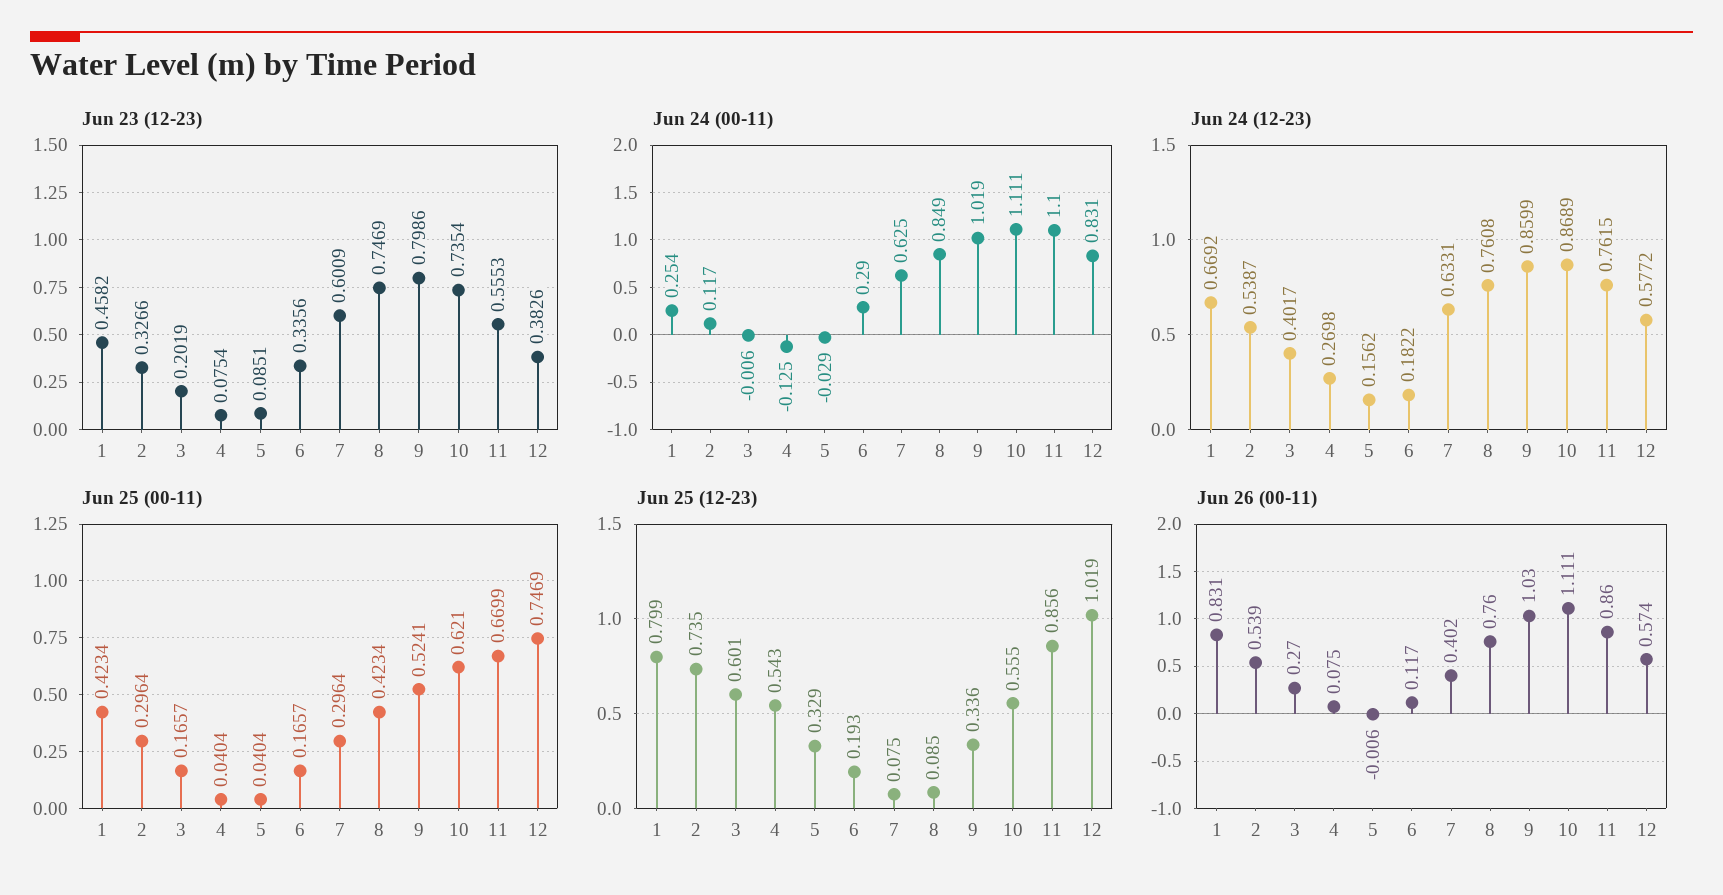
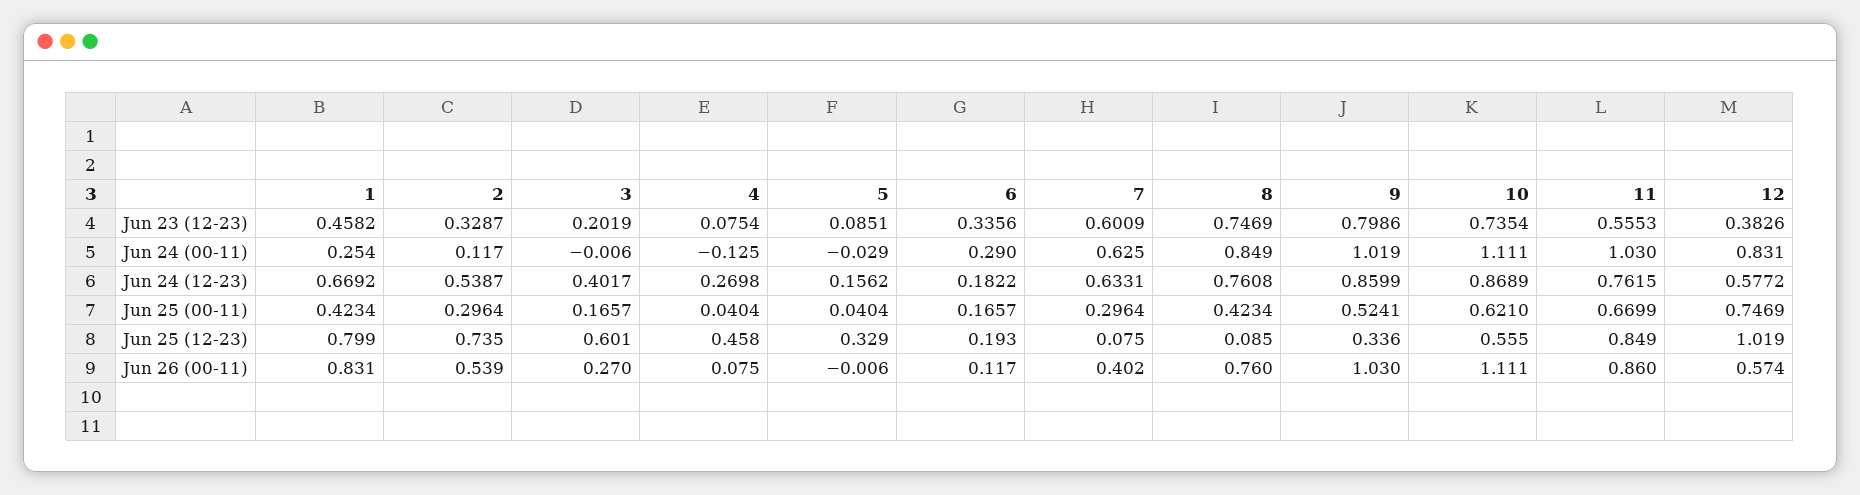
Jun 23 (12-23), 2: 0.3266 -> 0.3287
Jun 24 (00-11), 11: 1.1 -> 1.03
Jun 25 (12-23), 4: 0.543 -> 0.458
Jun 25 (12-23), 11: 0.856 -> 0.849

